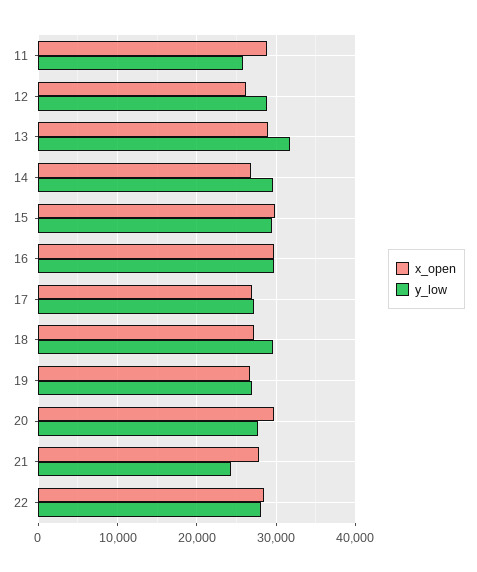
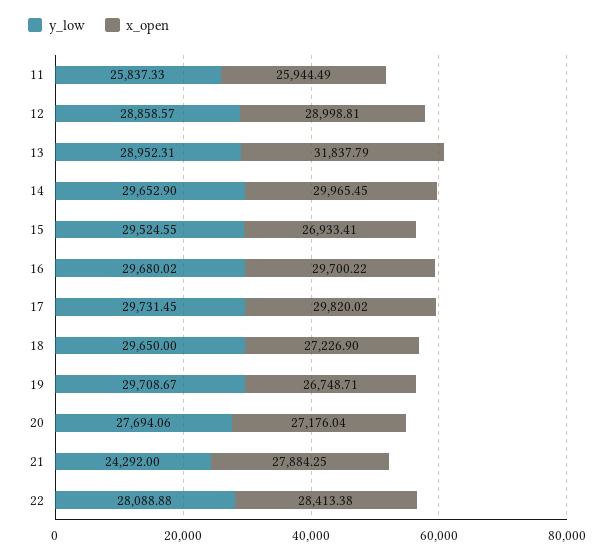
x_open, 11: 29000 -> 25944.49
x_open, 12: 26000 -> 28998.81
x_open, 13: 29000 -> 31837.79
y_low, 13: 32000 -> 28952.31
x_open, 14: 27000 -> 29965.45
x_open, 15: 30000 -> 26933.41
x_open, 17: 27000 -> 29820.02
y_low, 17: 27000 -> 29731.45
y_low, 19: 27000 -> 29708.67
x_open, 20: 30000 -> 27176.04

